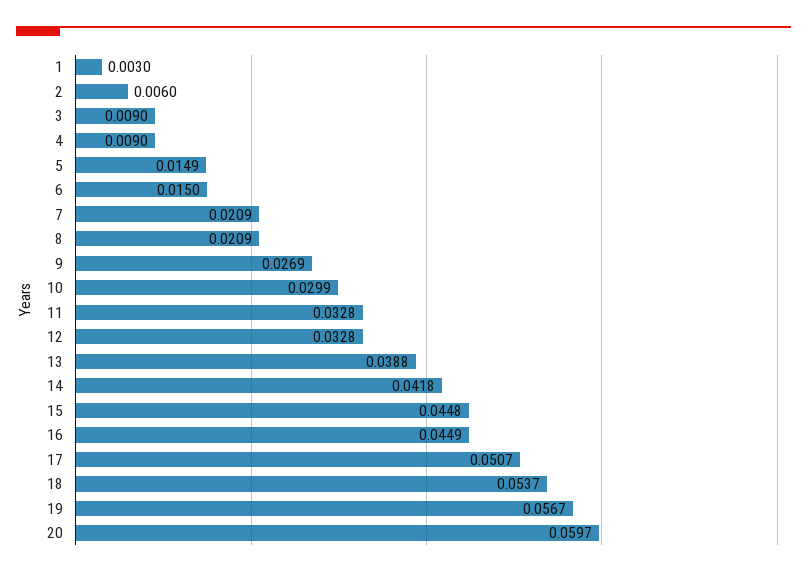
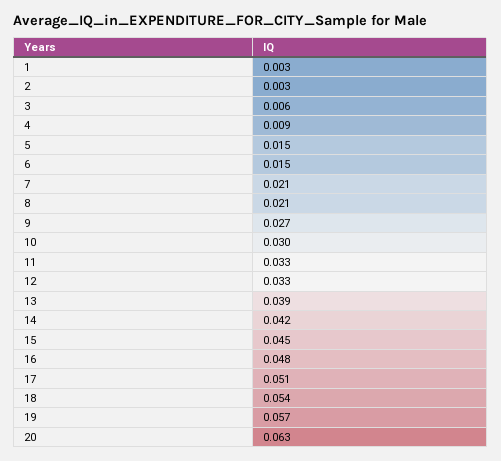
2: 0.006 -> 0.003
3: 0.009 -> 0.006
16: 0.0449 -> 0.048
20: 0.0597 -> 0.063

